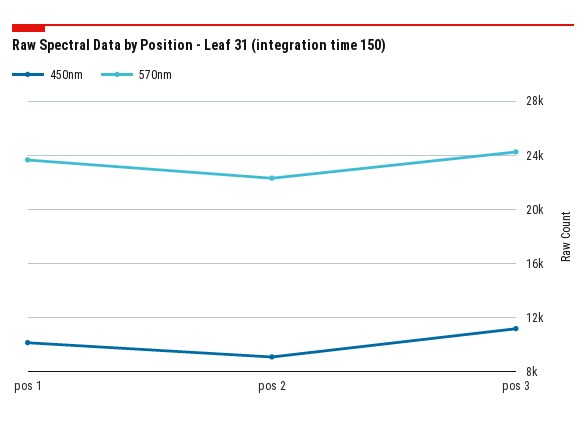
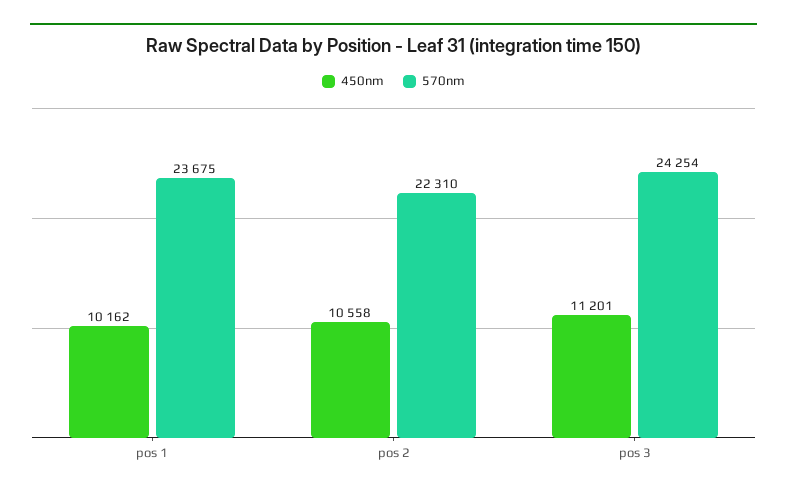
450nm, pos 2: 9000 -> 10558

